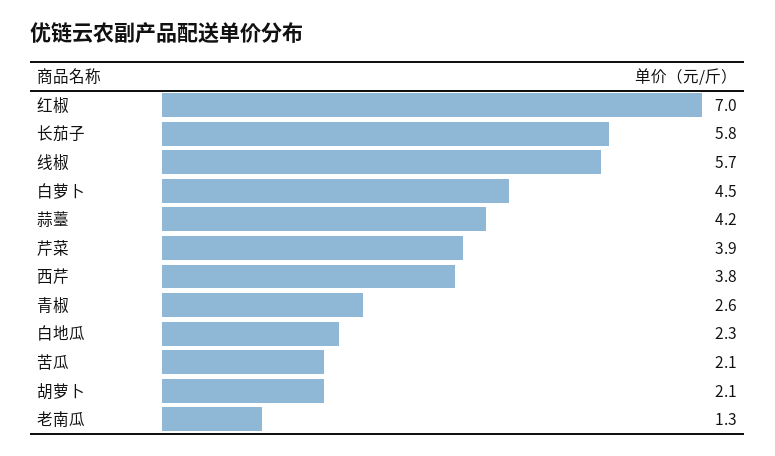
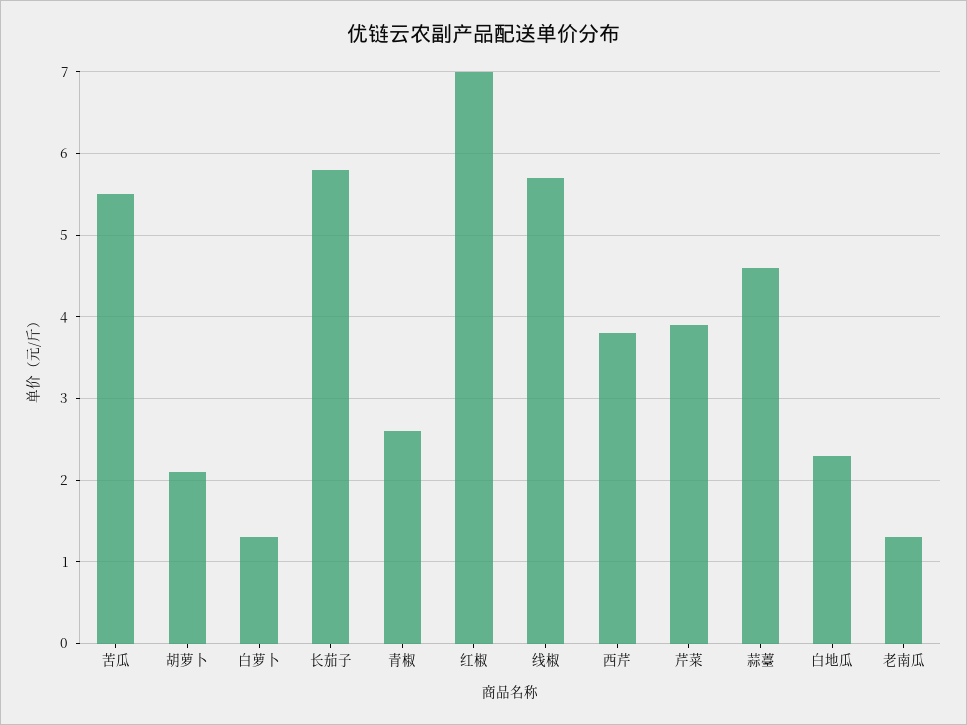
白萝卜: 4.5 -> 1.3
蒜薹: 4.2 -> 4.6
苦瓜: 2.1 -> 5.5

